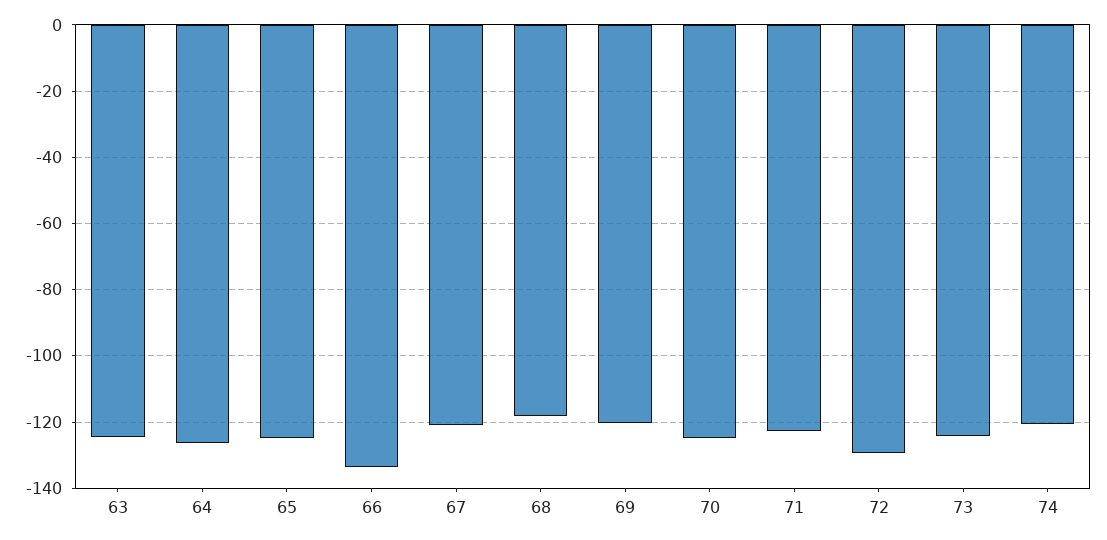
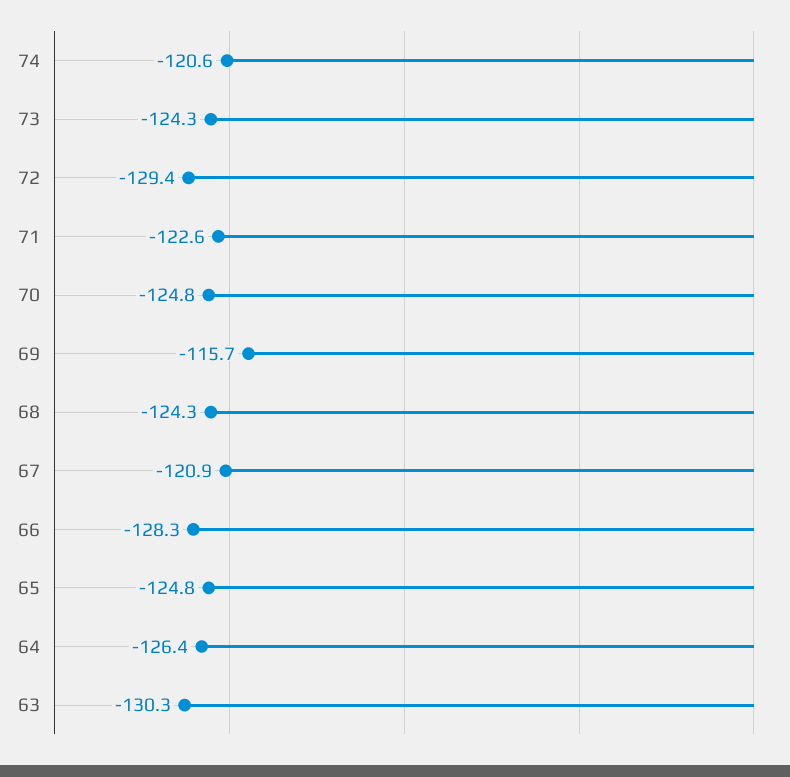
63: -124 -> -130.3
66: -134 -> -128.3
68: -118 -> -124.3
69: -120 -> -115.7

